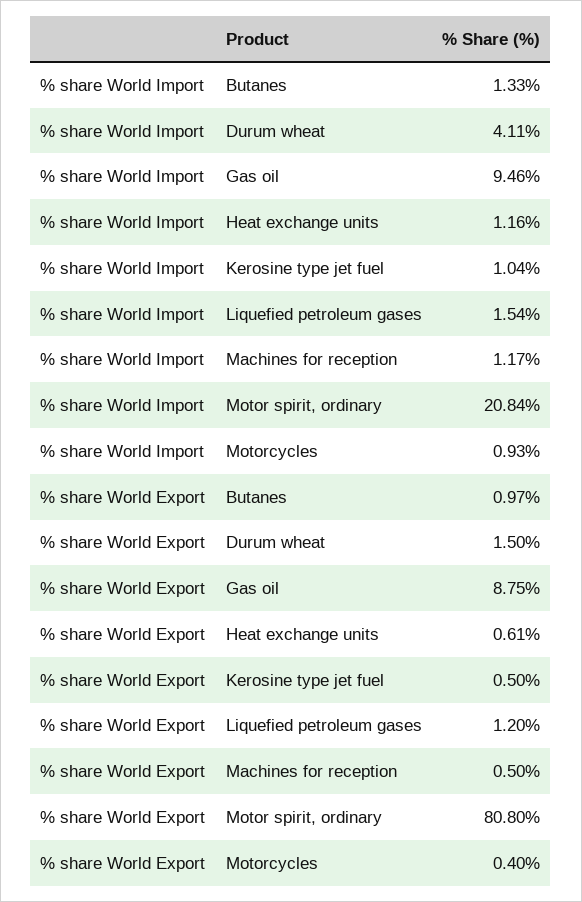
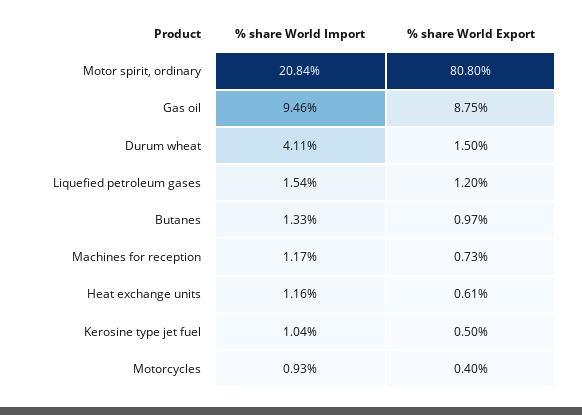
% share World Export, Machines for reception: 0.5 -> 0.73

